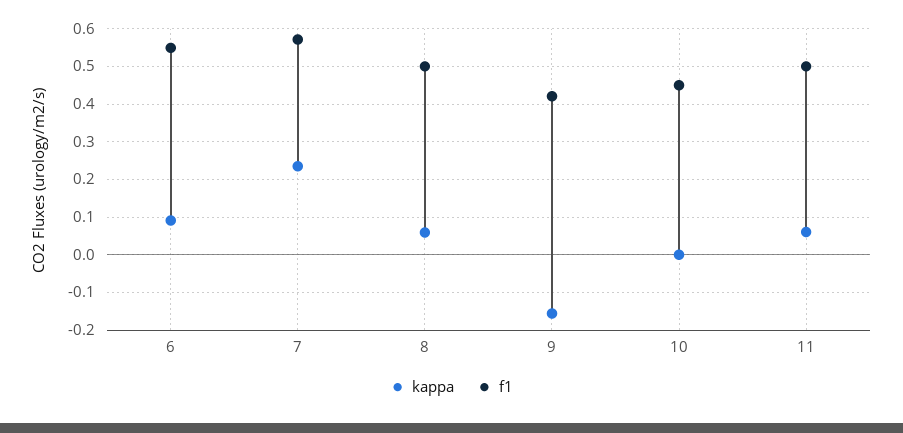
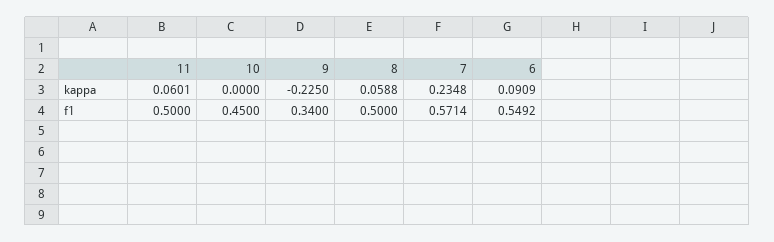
kappa, 9: -0.16 -> -0.225
f1, 9: 0.42 -> 0.34

